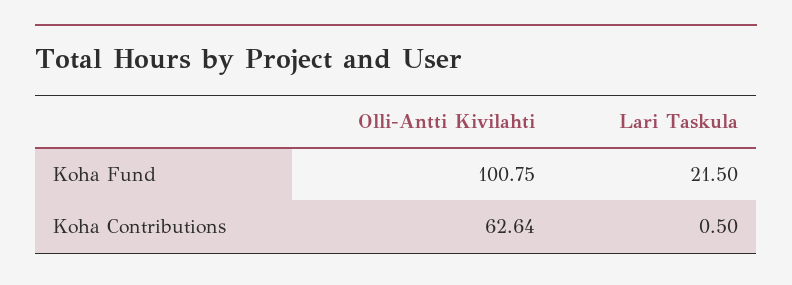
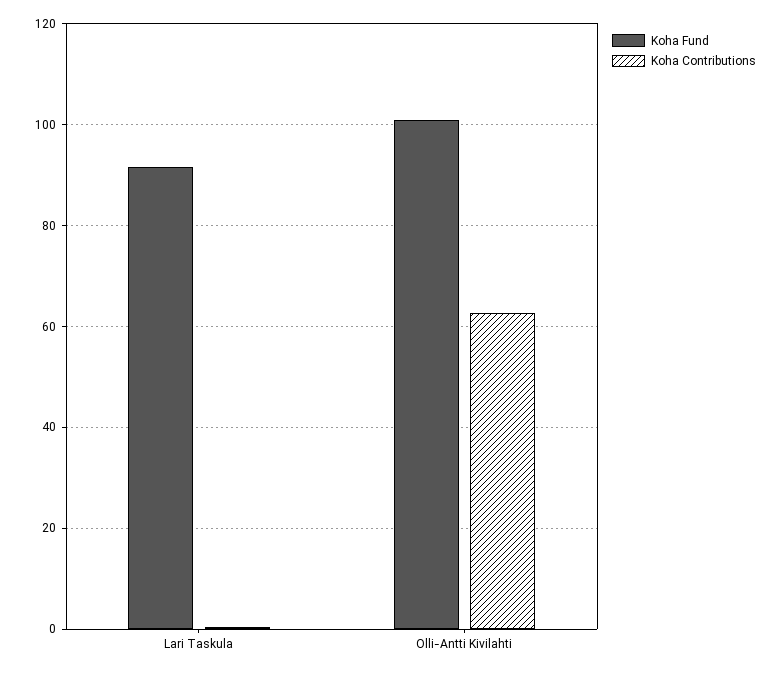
Koha Fund, Lari Taskula: 21.5 -> 92

